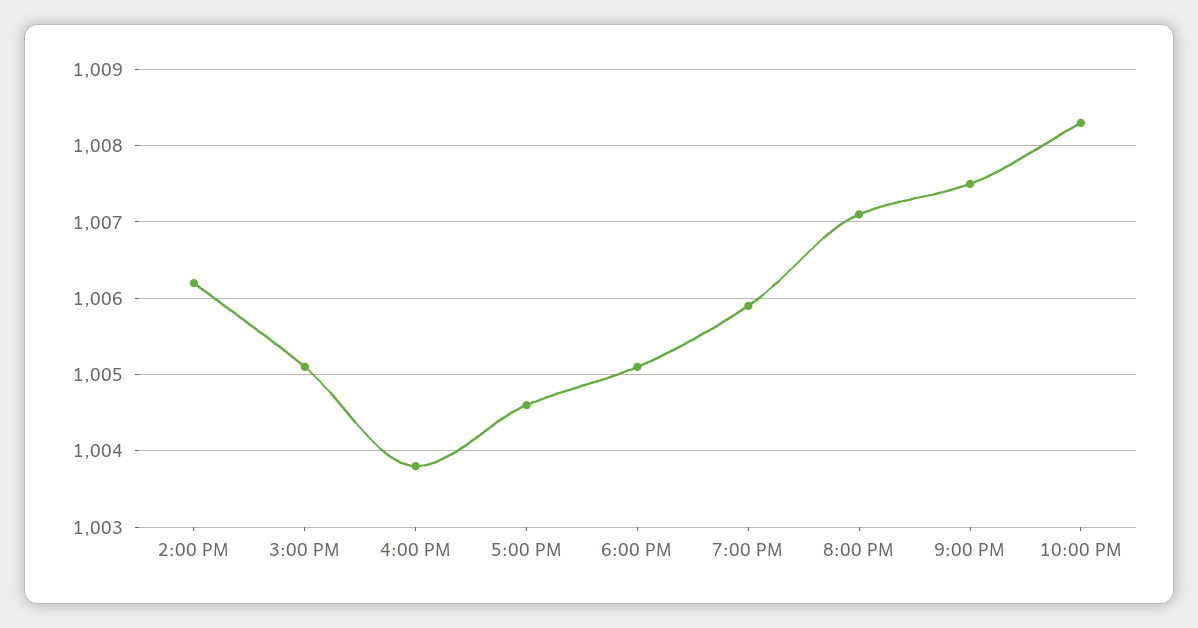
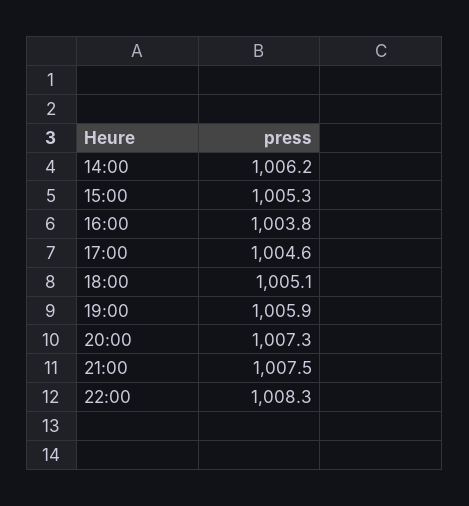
3:00 PM: 1005.1 -> 1005.3
8:00 PM: 1007.1 -> 1007.3

